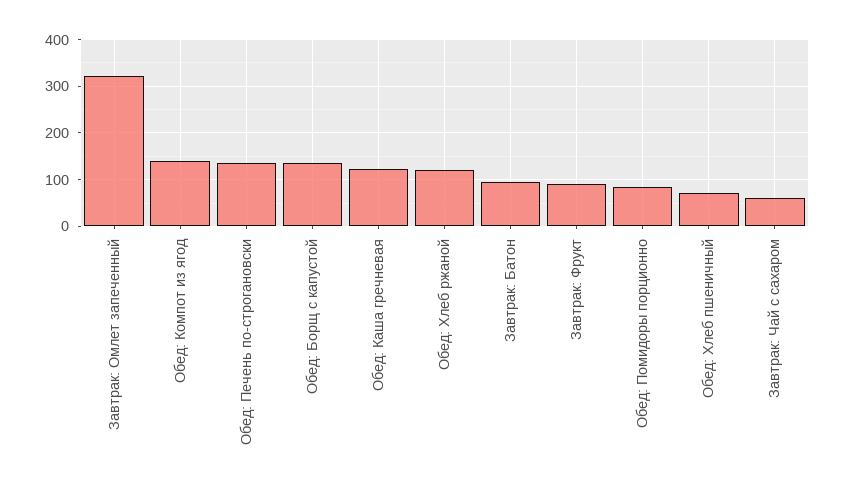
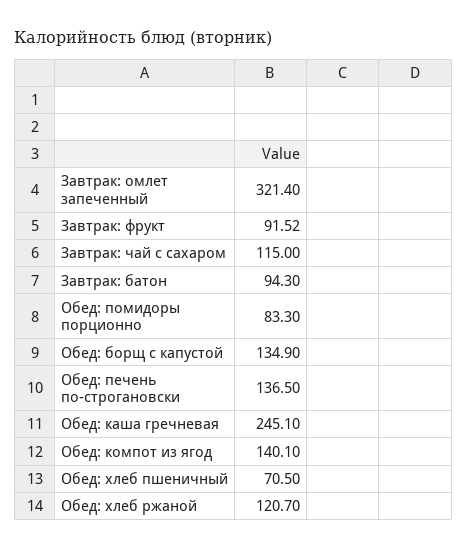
Обед: Каша гречневая: 120 -> 245.1
Завтрак: Чай с сахаром: 60 -> 115

